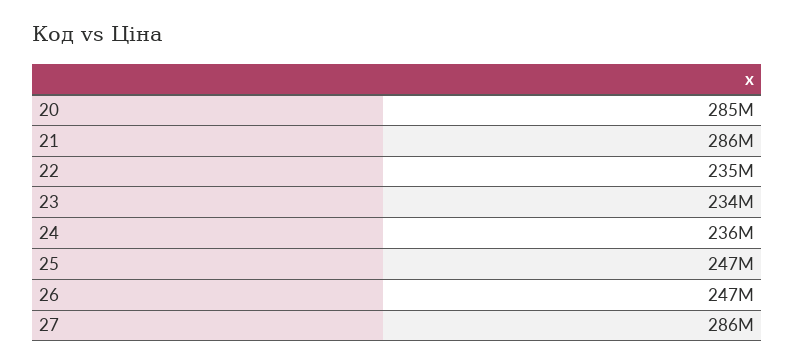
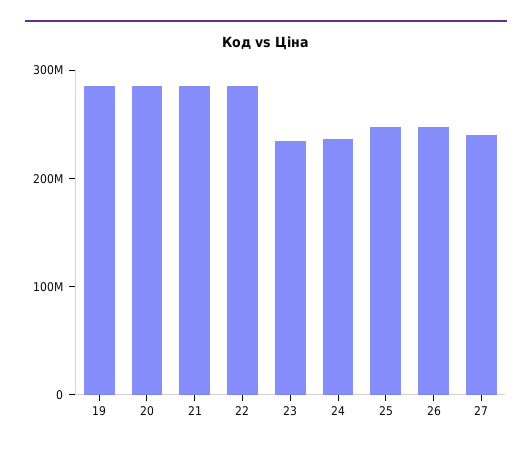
22: 235000000 -> 280000000
27: 286000000 -> 240000000
19: none -> 280000000

